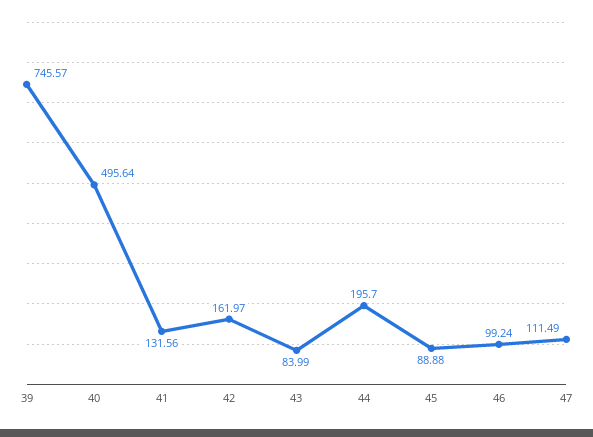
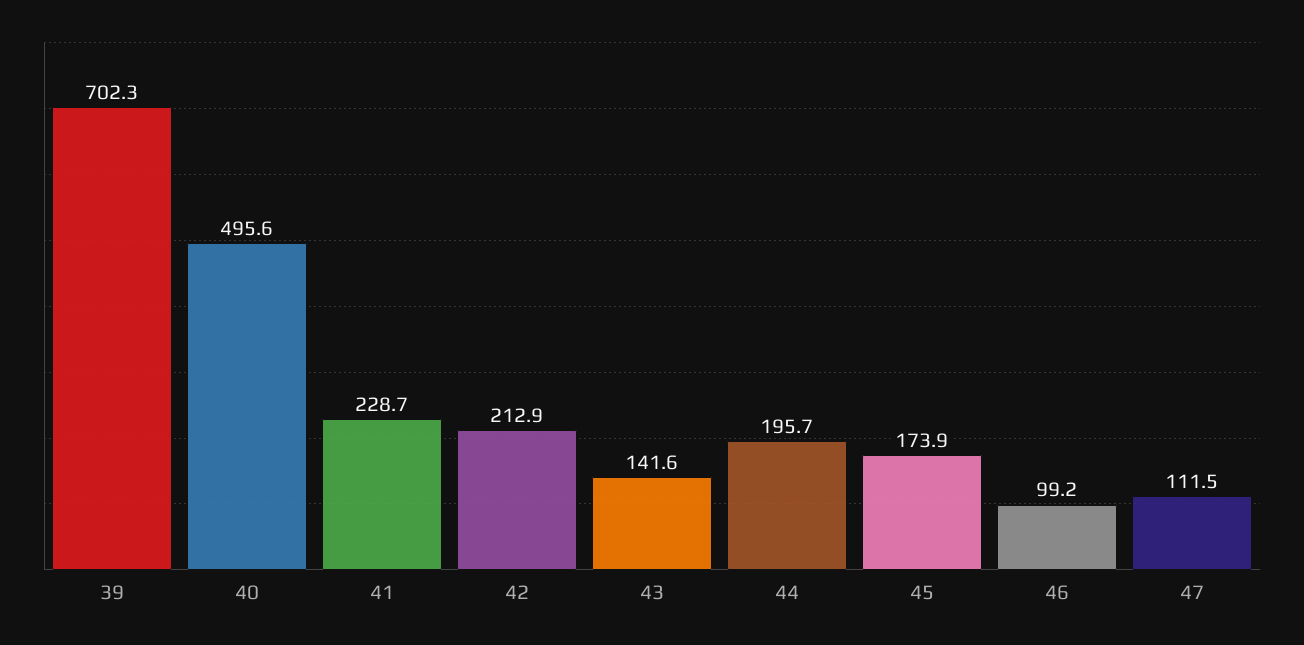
39: 745.57 -> 702.3
41: 131.56 -> 228.7
42: 161.97 -> 212.9
43: 83.99 -> 141.6
45: 88.88 -> 173.9

